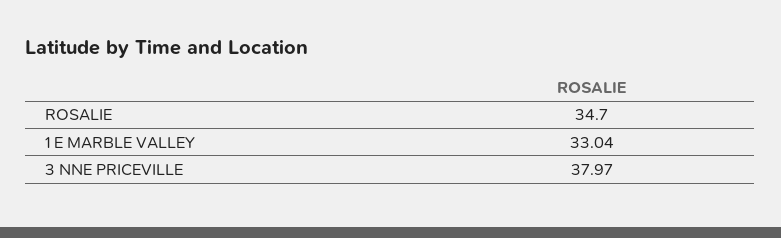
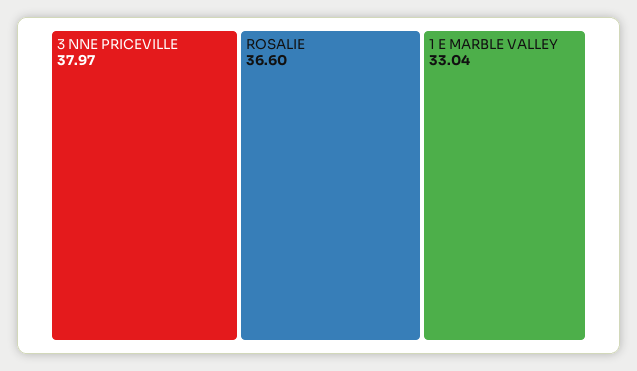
ROSALIE: 34.7 -> 36.6

